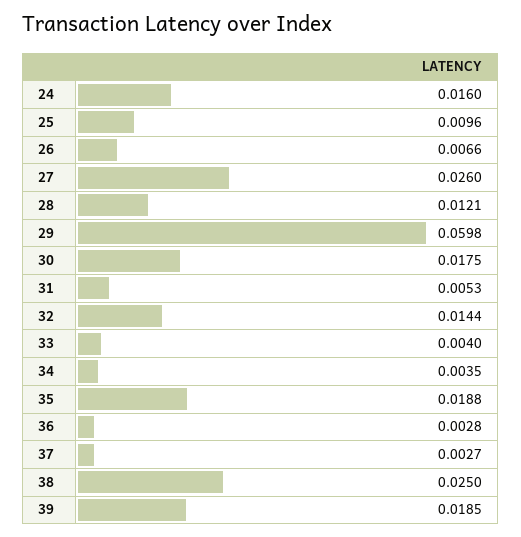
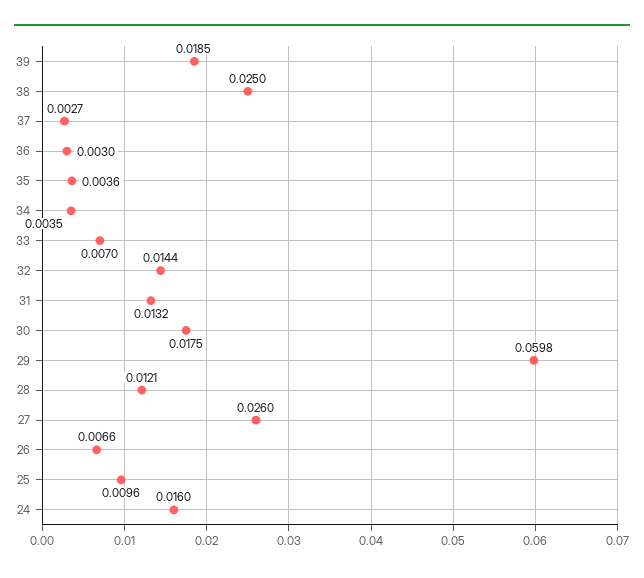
31: 0.0053 -> 0.0132
33: 0.004 -> 0.007
35: 0.0188 -> 0.0036
36: 0.0028 -> 0.003

